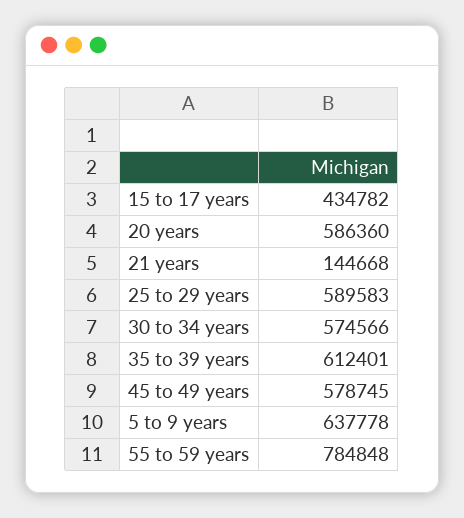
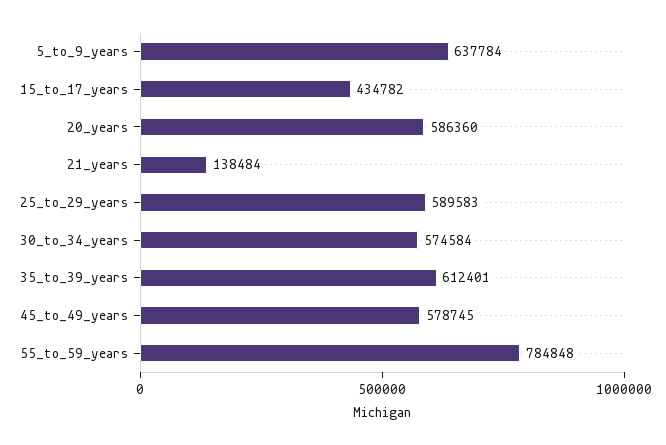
21 years: 144668 -> 138484
30 to 34 years: 574566 -> 574584
5 to 9 years: 637778 -> 637784

